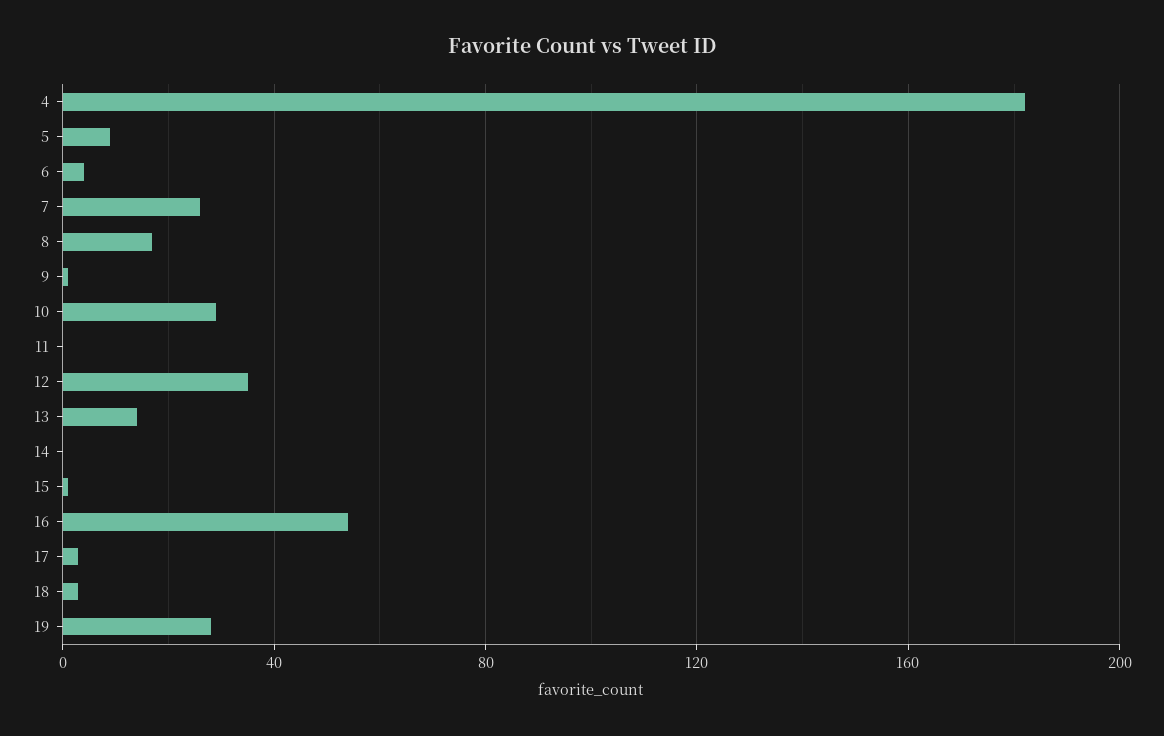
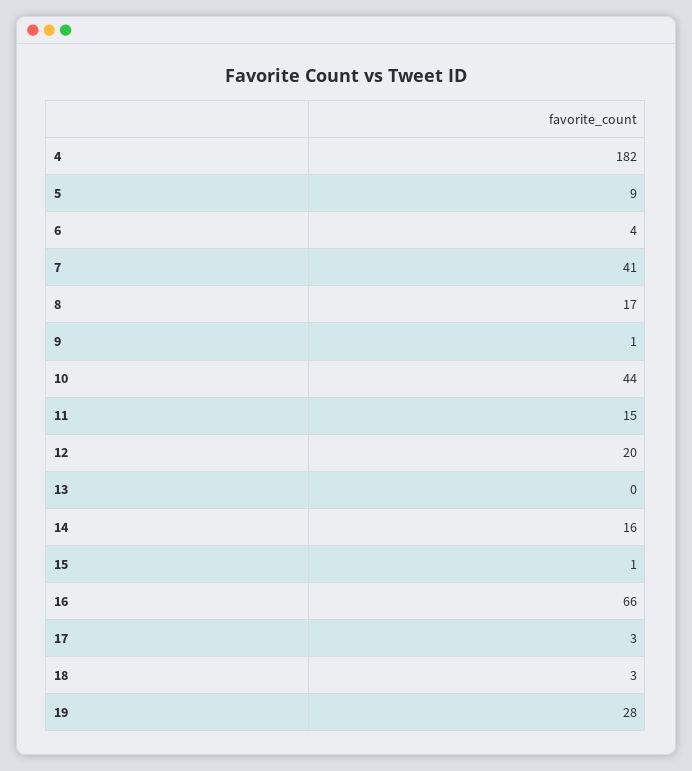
7: 25 -> 41
10: 30 -> 44
11: 0 -> 15
12: 35 -> 20
13: 15 -> 0
14: 0 -> 16
16: 55 -> 66

